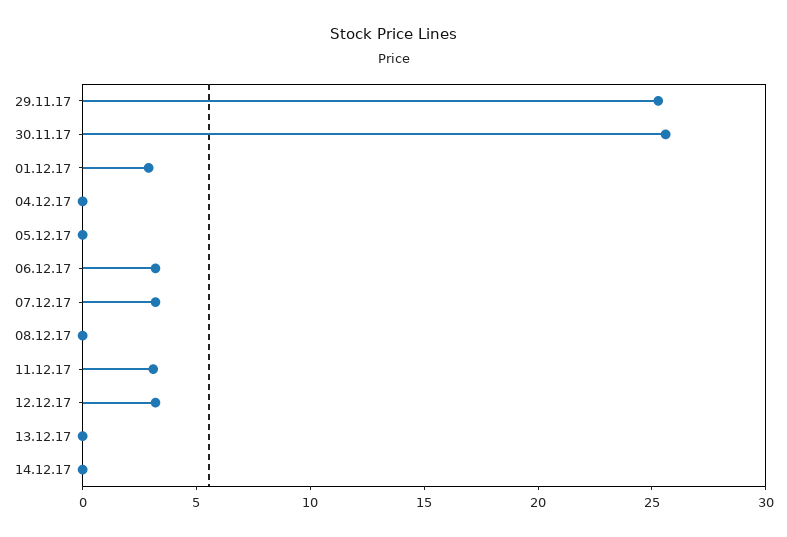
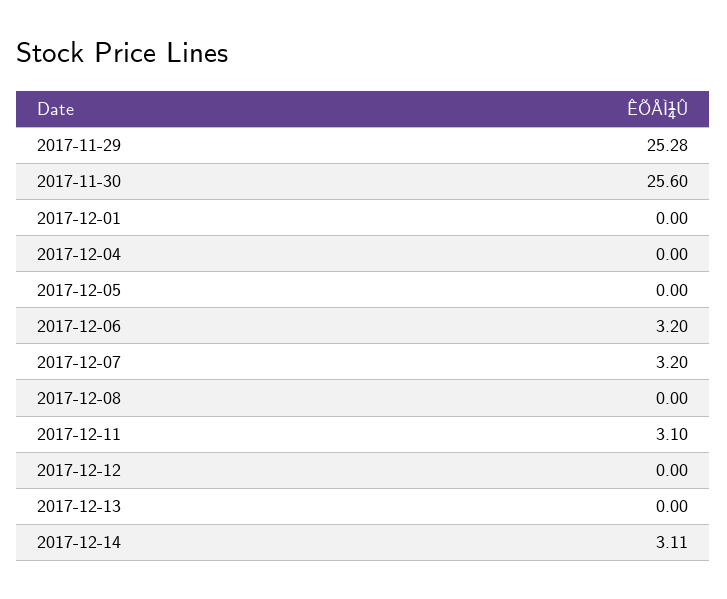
01.12.17: 3 -> 0
12.12.17: 3 -> 0
14.12.17: 0 -> 3.11

